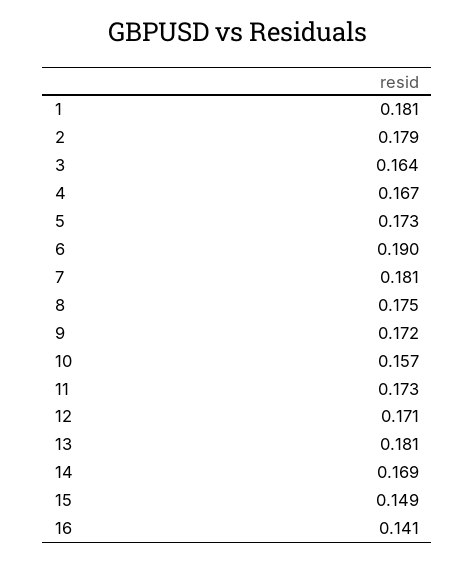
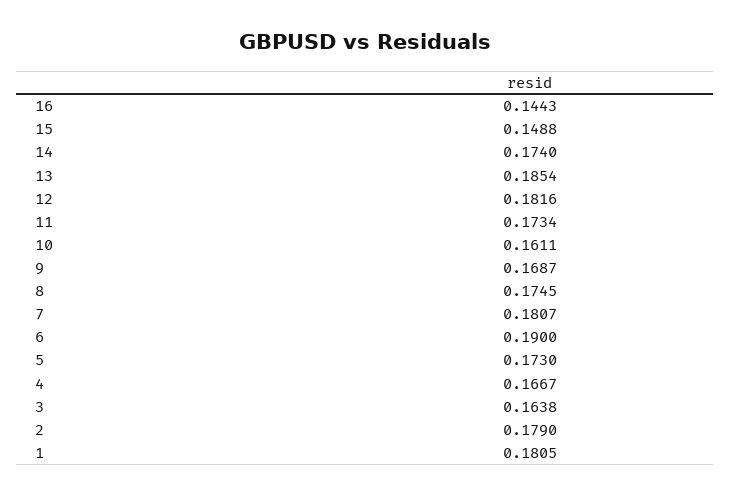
9: 0.172 -> 0.1687
10: 0.157 -> 0.1611
12: 0.171 -> 0.1816
13: 0.181 -> 0.1854
14: 0.169 -> 0.174
16: 0.141 -> 0.1443

